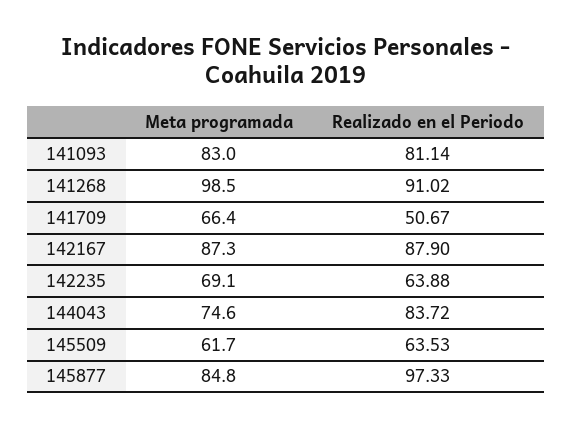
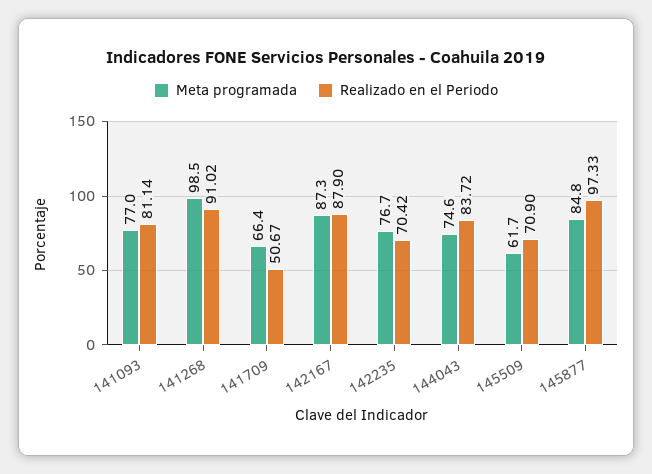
Meta programada, 141093: 83 -> 77
Meta programada, 142235: 69.1 -> 76.7
Realizado en el Periodo, 142235: 63.88 -> 70.42
Realizado en el Periodo, 145509: 63.53 -> 70.9

